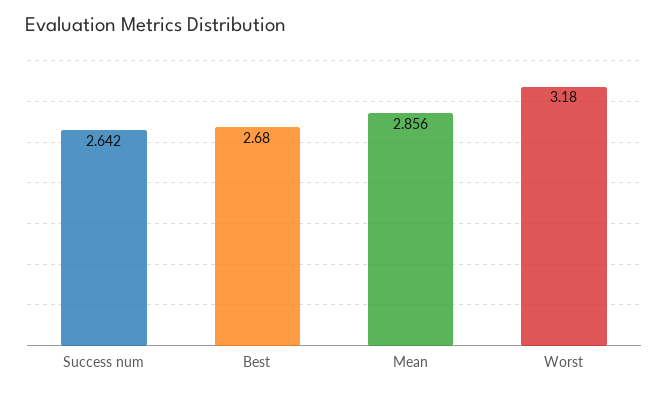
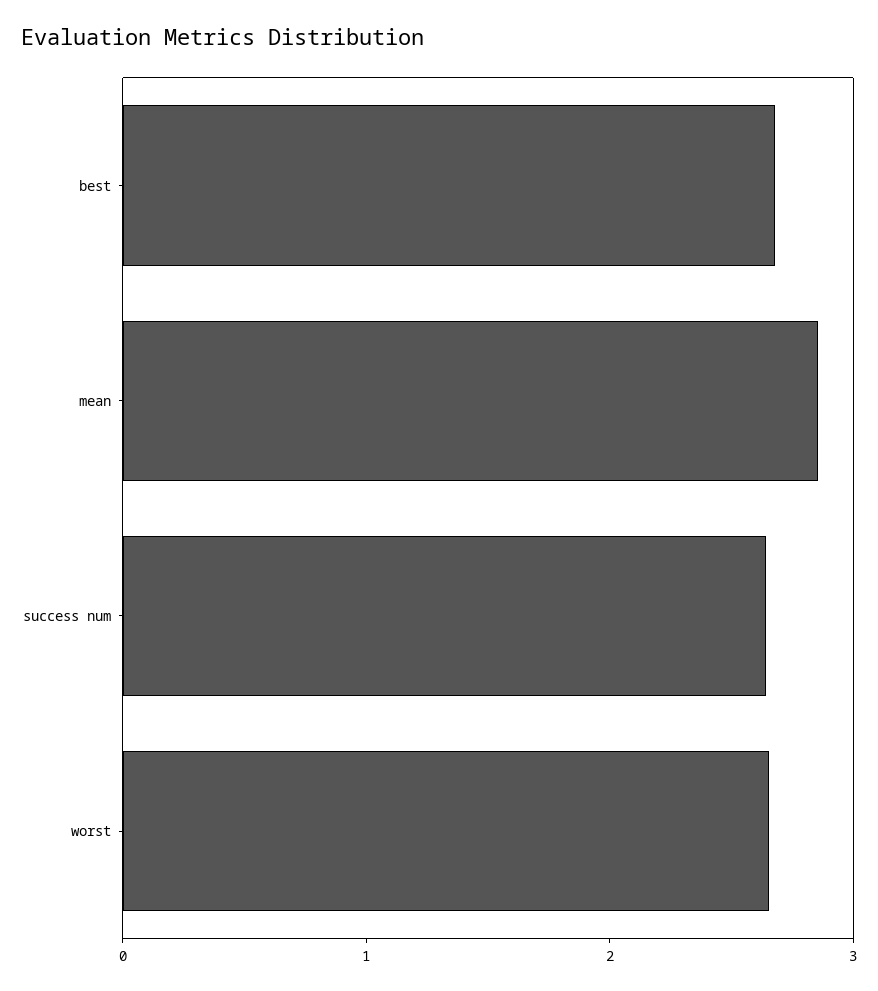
Worst: 3.18 -> 2.6

